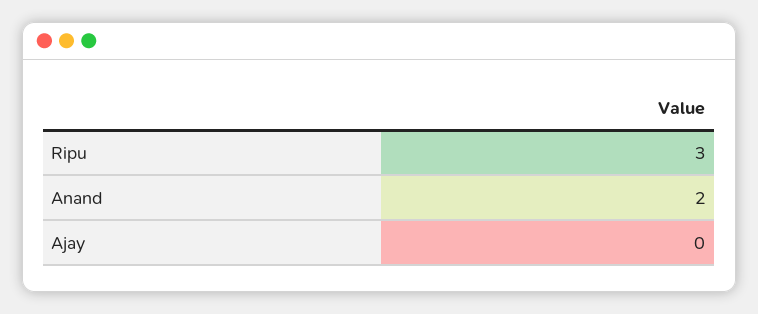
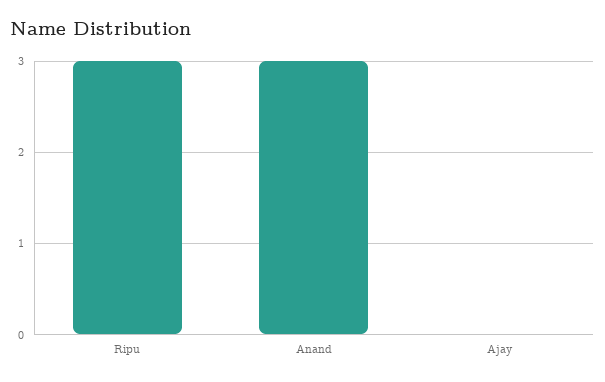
Anand: 2 -> 3

